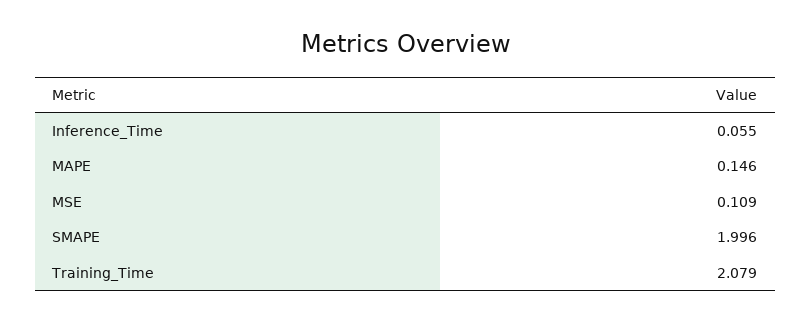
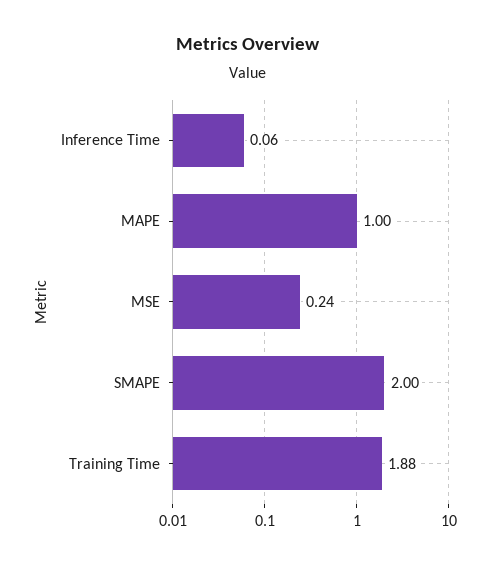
MAPE: 0.146 -> 1
MSE: 0.109 -> 0.24
Training_Time: 2.079 -> 1.88

